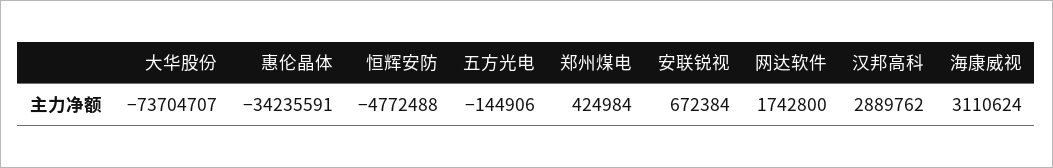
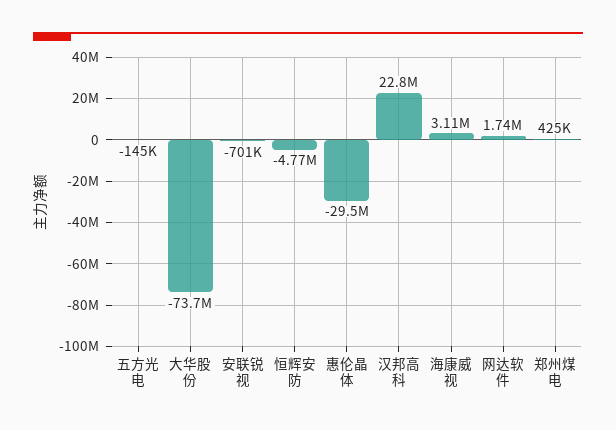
惠伦晶体: -34235591 -> -29500000
安联锐视: 672384 -> -701000
汉邦高科: 2889762 -> 22800000

